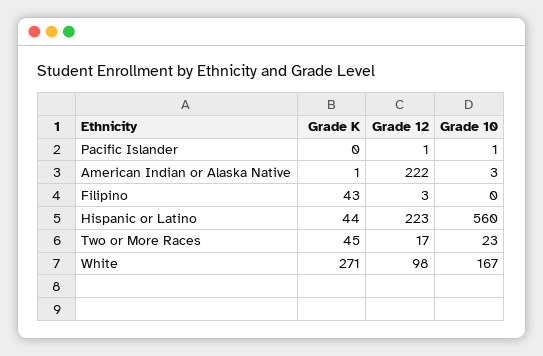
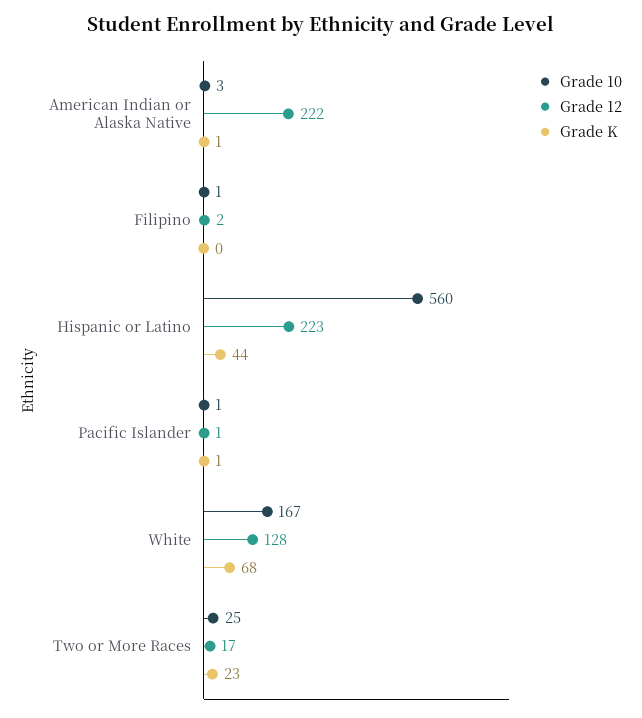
Grade K, Pacific Islander: 0 -> 1
Grade K, Filipino: 43 -> 0
Grade 12, Filipino: 3 -> 2
Grade 10, Filipino: 0 -> 1
Grade K, Two or More Races: 45 -> 23
Grade 10, Two or More Races: 23 -> 25
Grade K, White: 271 -> 68
Grade 12, White: 98 -> 128

